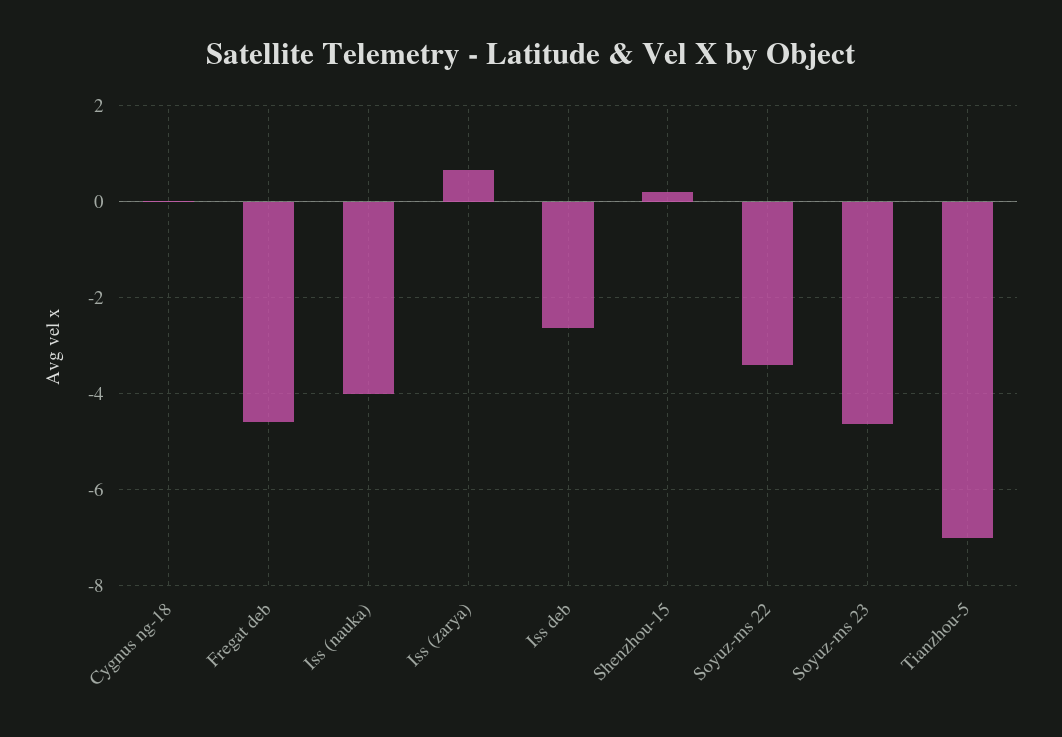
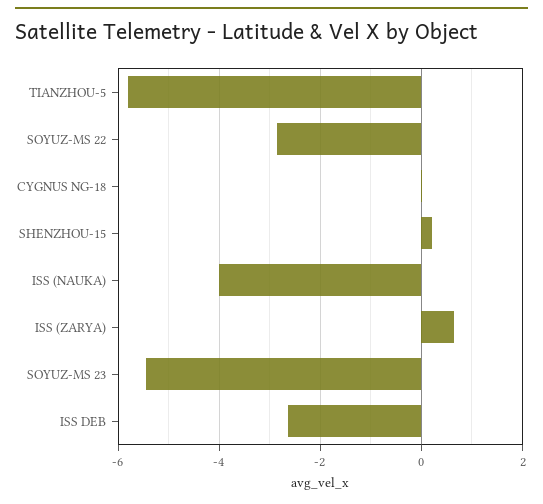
Fregat deb: -4.6 -> none
Soyuz-ms 22: -3.4 -> -2.8
Soyuz-ms 23: -4.6 -> -5.4
Tianzhou-5: -7 -> -5.8

